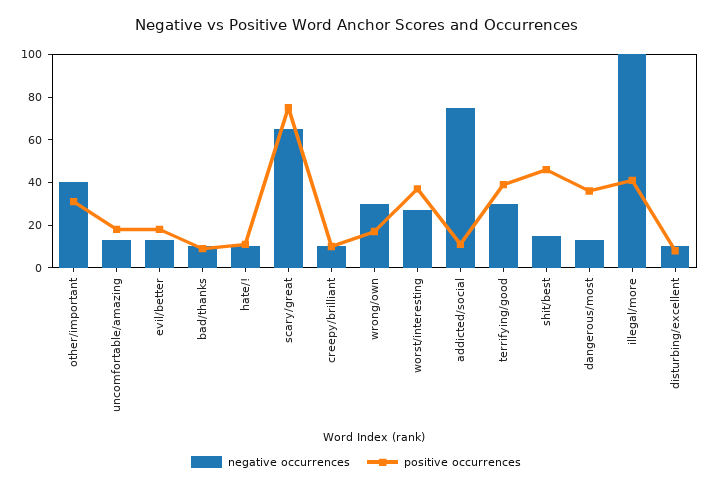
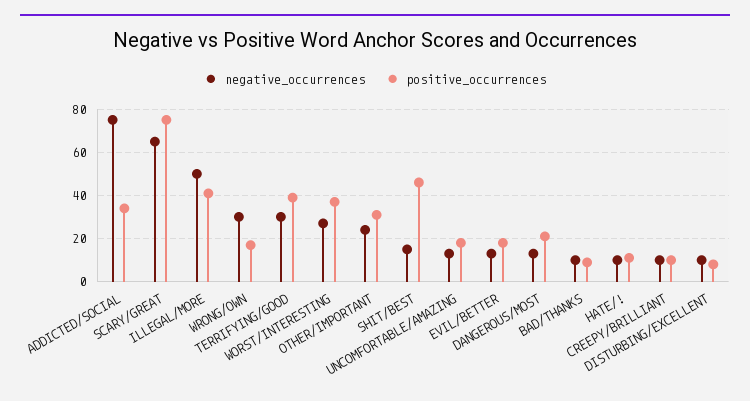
negative occurrences, other/important: 40 -> 25
positive occurrences, addicted/social: 10 -> 35
positive occurrences, dangerous/most: 35 -> 20
negative occurrences, illegal/more: 100 -> 50

